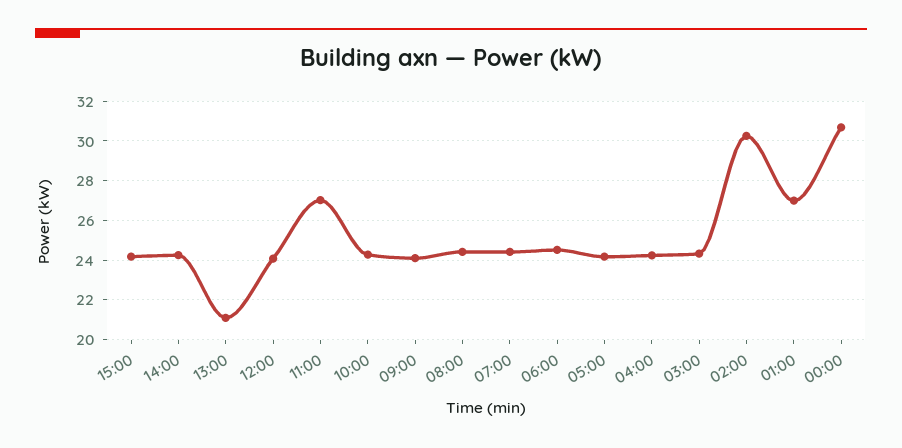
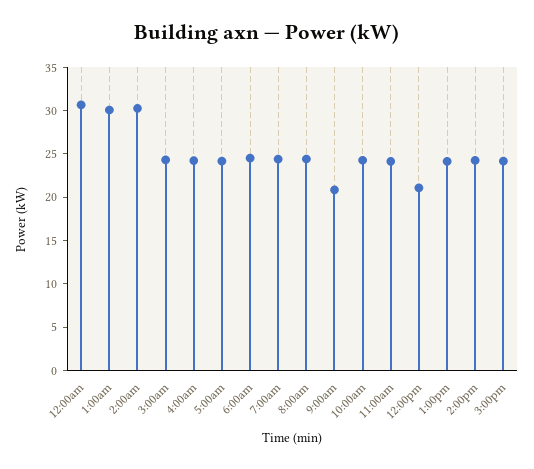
13:00: 21 -> 24
12:00: 24 -> 21
11:00: 27 -> 24
09:00: 24 -> 21
01:00: 27 -> 30

